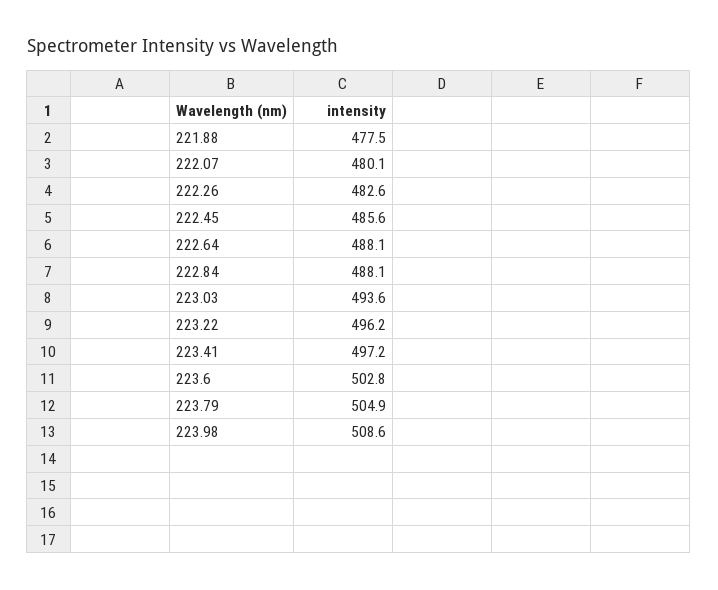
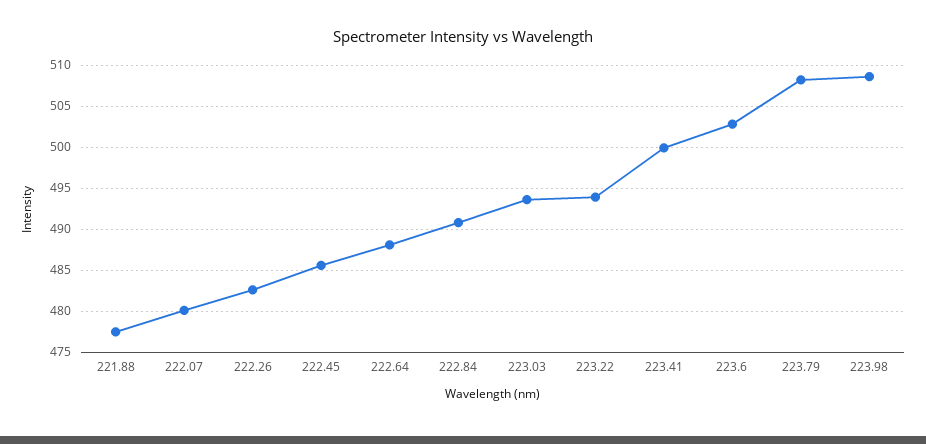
222.84: 488.1 -> 491
223.22: 496.2 -> 494
223.41: 497.2 -> 500
223.79: 504.9 -> 508

